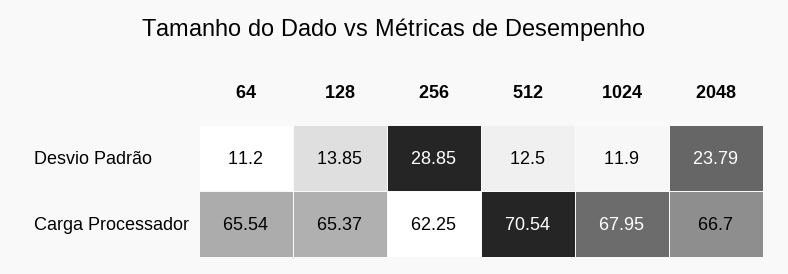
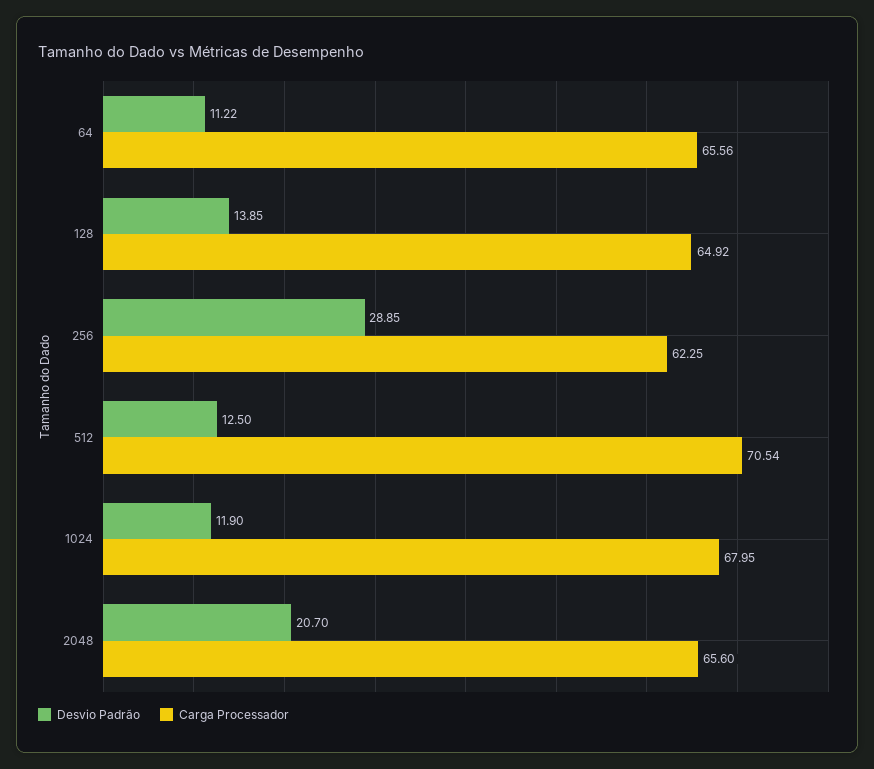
Desvio Padrão, 64: 11.2 -> 11.22
Desvio Padrão, 2048: 23.79 -> 20.7
Carga Processador, 64: 65.54 -> 65.56
Carga Processador, 128: 65.37 -> 64.92
Carga Processador, 2048: 66.7 -> 65.6

